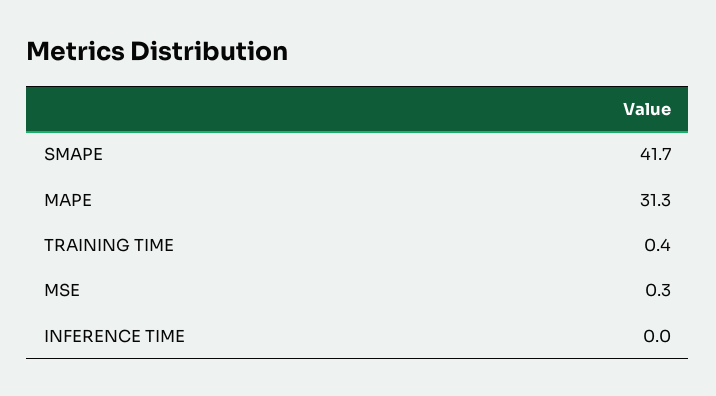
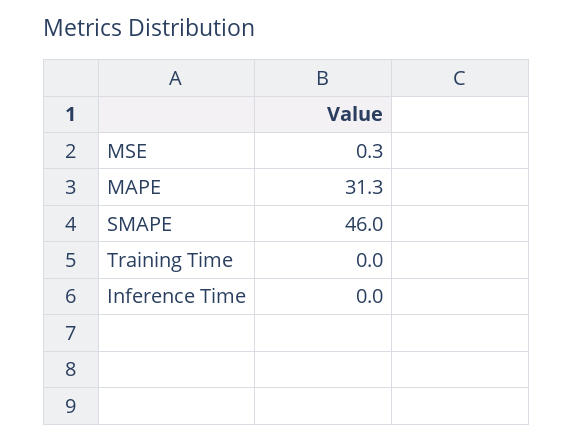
SMAPE: 41.7 -> 46
TRAINING TIME: 0.4 -> 0

